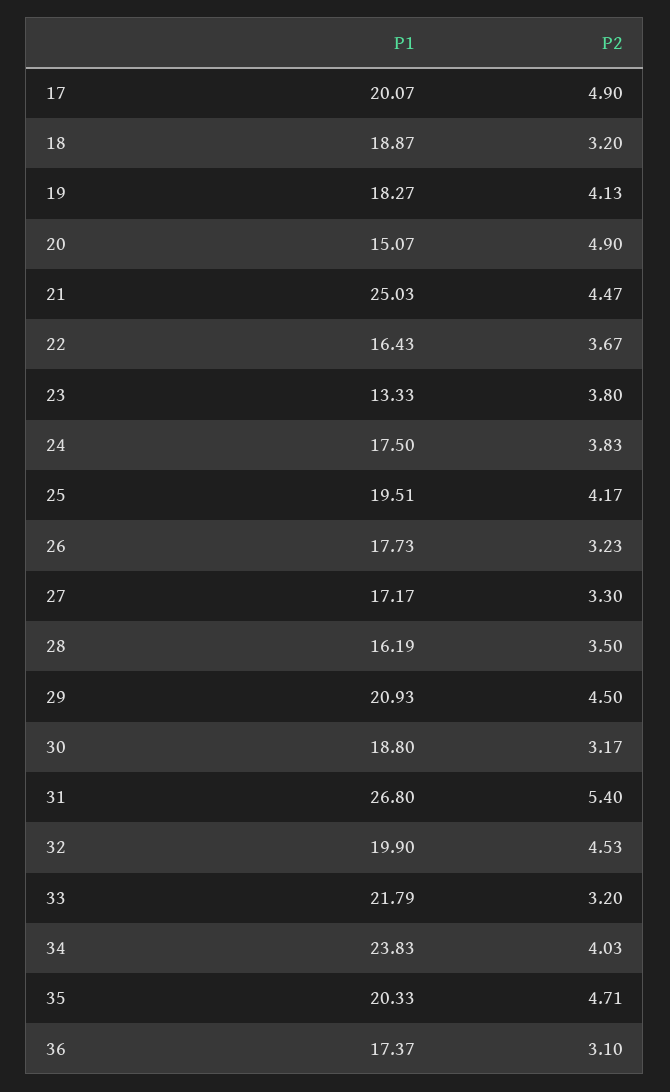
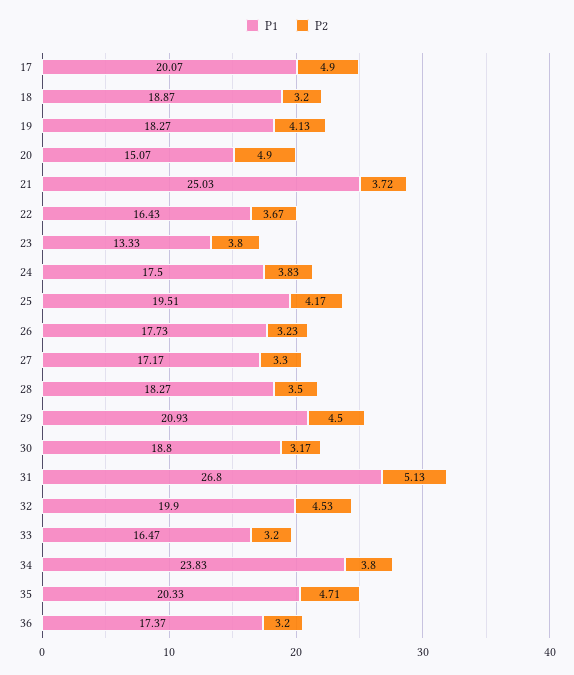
P2, 21: 4.47 -> 3.72
P1, 28: 16.19 -> 18.27
P2, 31: 5.4 -> 5.13
P1, 33: 21.79 -> 16.47
P2, 34: 4.03 -> 3.8
P2, 36: 3.1 -> 3.2

